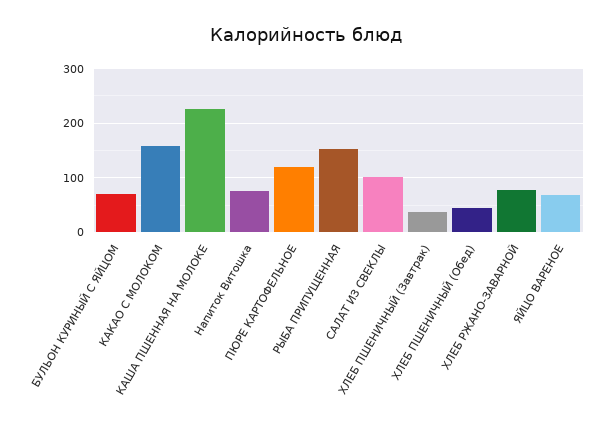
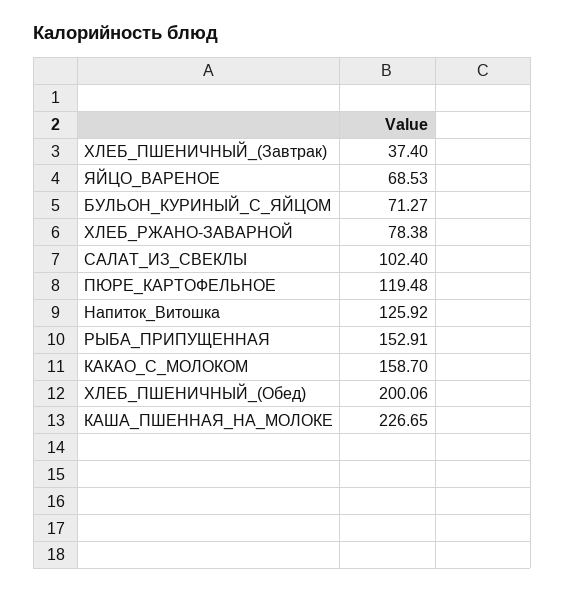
Напиток Витошка: 80 -> 125.92
ХЛЕБ ПШЕНИЧНЫЙ (Обед): 40 -> 200.06

